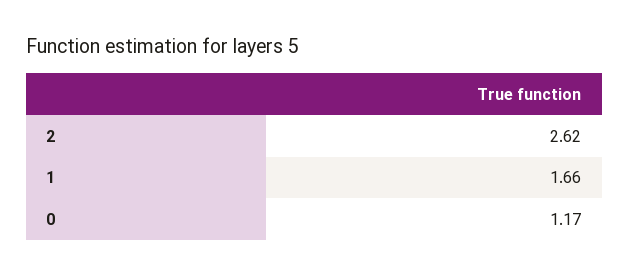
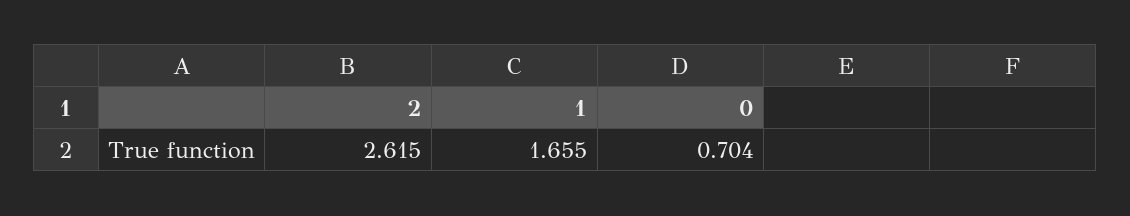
0: 1.17 -> 0.704

